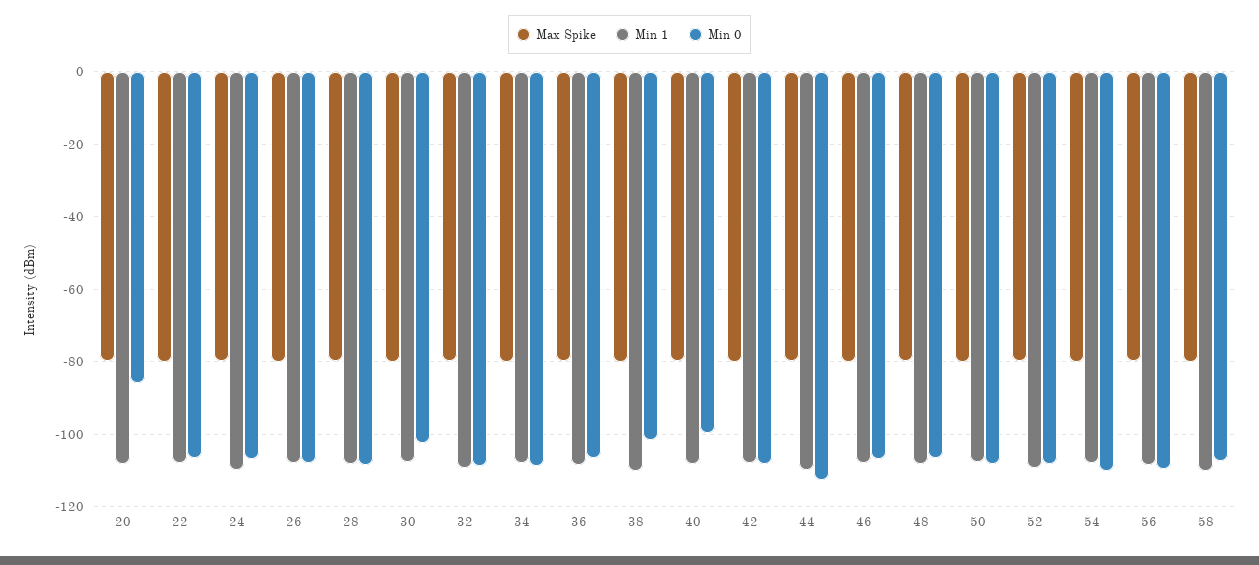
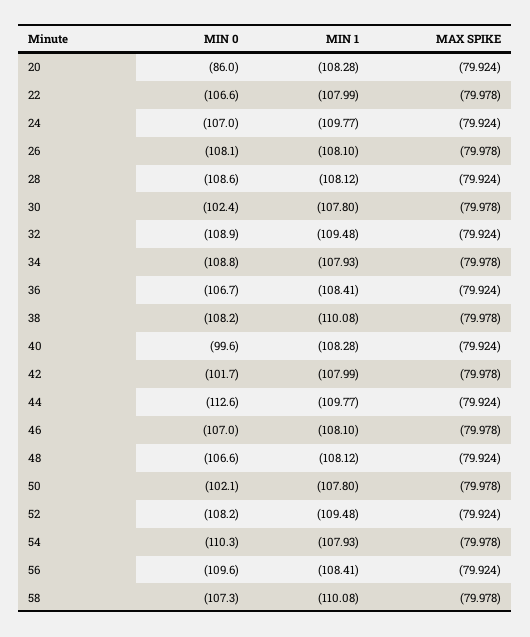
Min 0, 38: -102 -> -108.2
Min 0, 42: -108 -> -101.7
Min 0, 50: -108 -> -102.1

